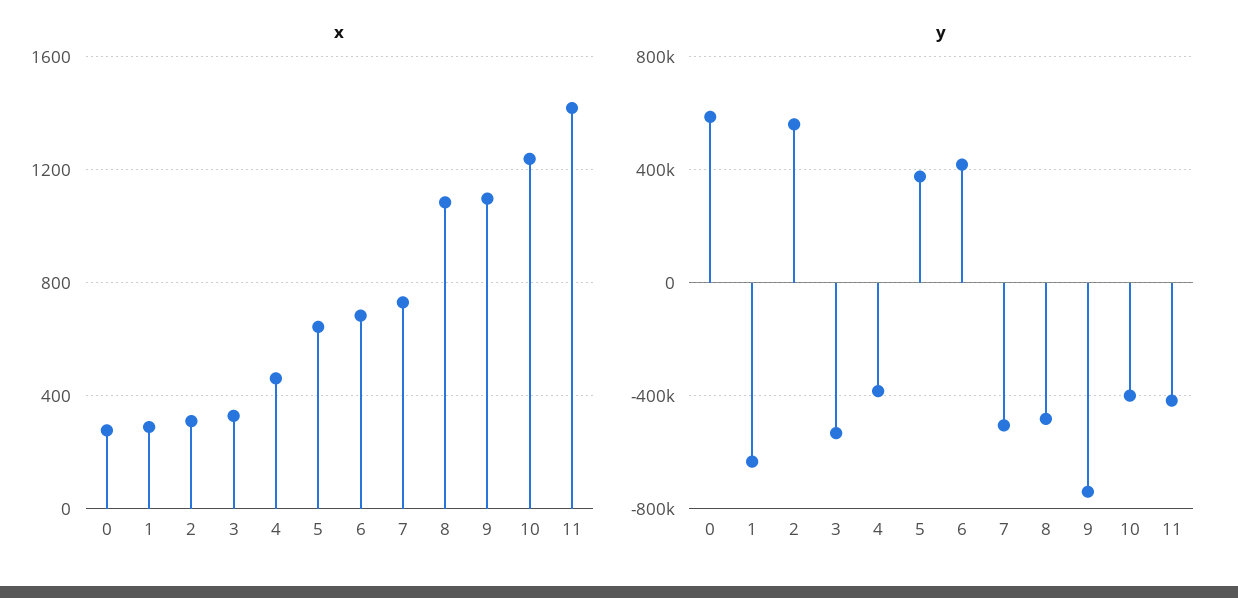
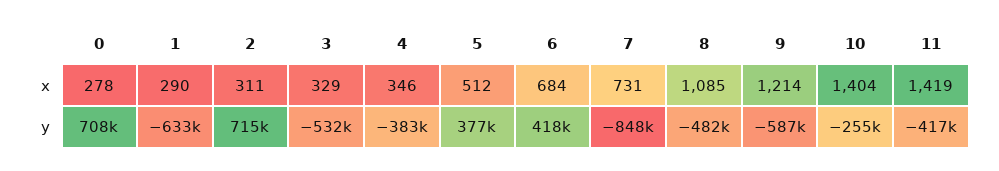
x, 4: 450 -> 346
x, 5: 650 -> 512
x, 9: 1100 -> 1214
x, 10: 1250 -> 1404
y, 0: 600000 -> 708000
y, 2: 550000 -> 715000
y, 7: -500000 -> -848000
y, 9: -750000 -> -587000
y, 10: -400000 -> -255000

